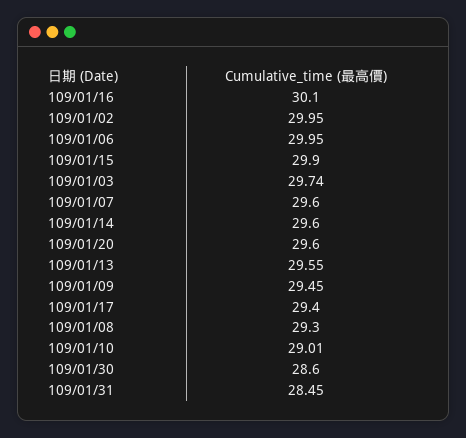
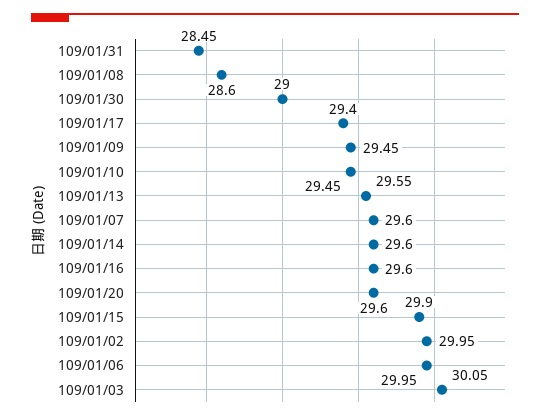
109/01/16: 30.1 -> 29.6
109/01/03: 29.74 -> 30.05
109/01/08: 29.3 -> 28.6
109/01/10: 29.01 -> 29.45
109/01/30: 28.6 -> 29

